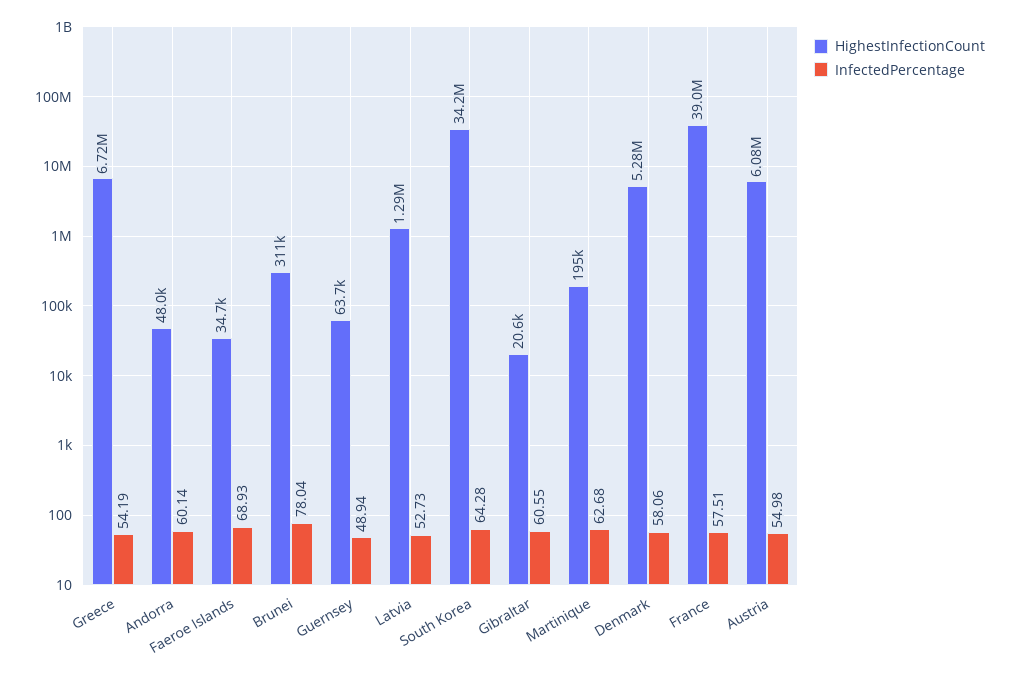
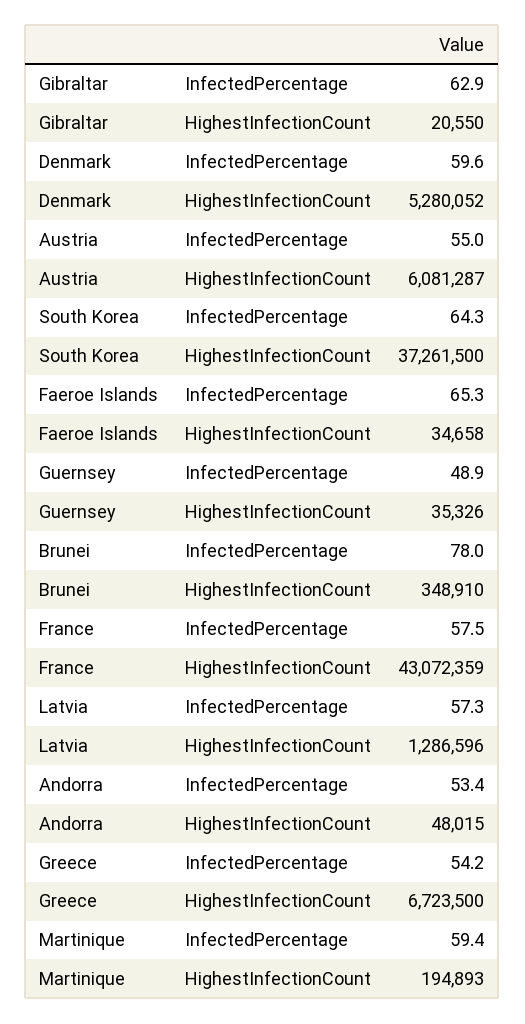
InfectedPercentage, Andorra: 60.14 -> 53.4
InfectedPercentage, Faeroe Islands: 68.93 -> 65.3
HighestInfectionCount, Brunei: 311000 -> 348910
HighestInfectionCount, Guernsey: 63700 -> 35326
InfectedPercentage, Latvia: 52.73 -> 57.3
HighestInfectionCount, South Korea: 34200000 -> 37261500
InfectedPercentage, Gibraltar: 60.55 -> 62.9
InfectedPercentage, Martinique: 62.68 -> 59.4
InfectedPercentage, Denmark: 58.06 -> 59.6
HighestInfectionCount, France: 39000000 -> 43072359

